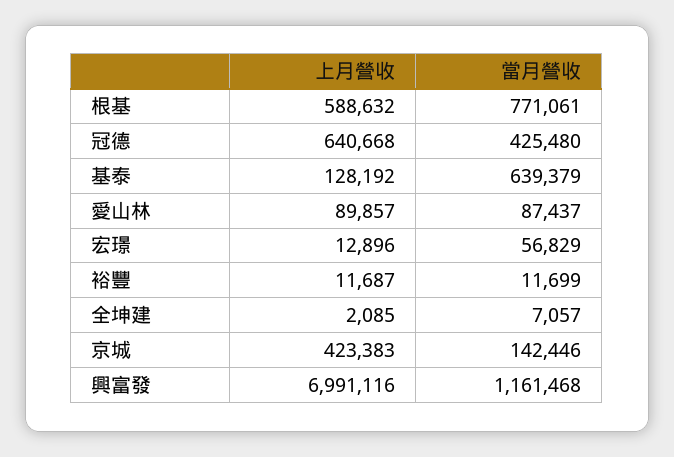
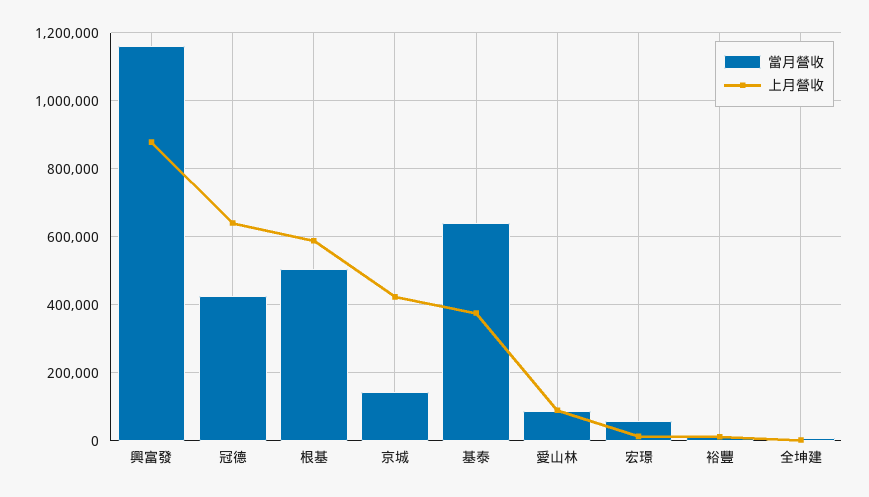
當月營收, 根基: 771061 -> 500000
上月營收, 基泰: 128192 -> 380000
上月營收, 興富發: 6991116 -> 880000

